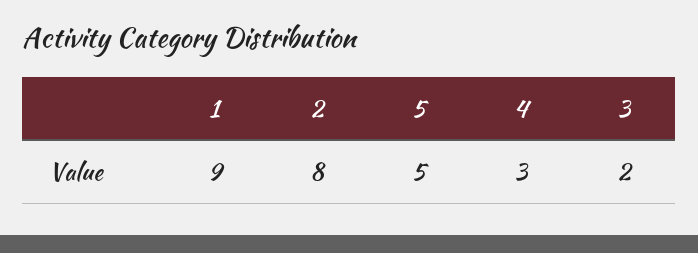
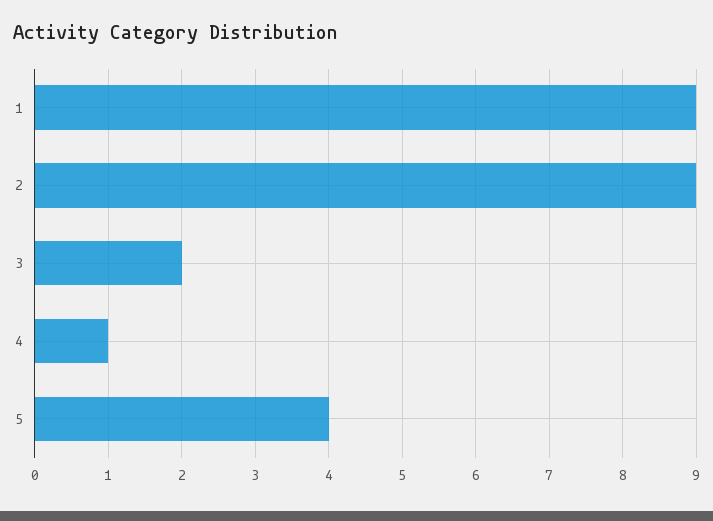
2: 8 -> 9
5: 5 -> 4
4: 3 -> 1

